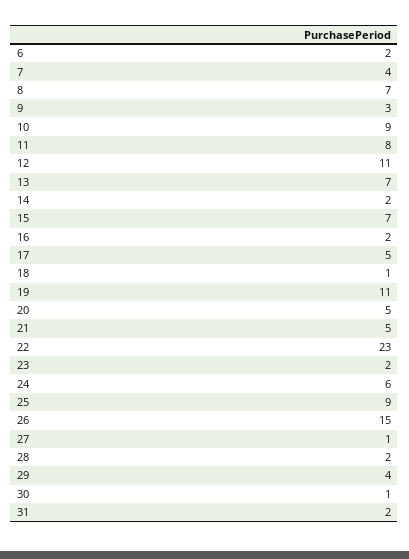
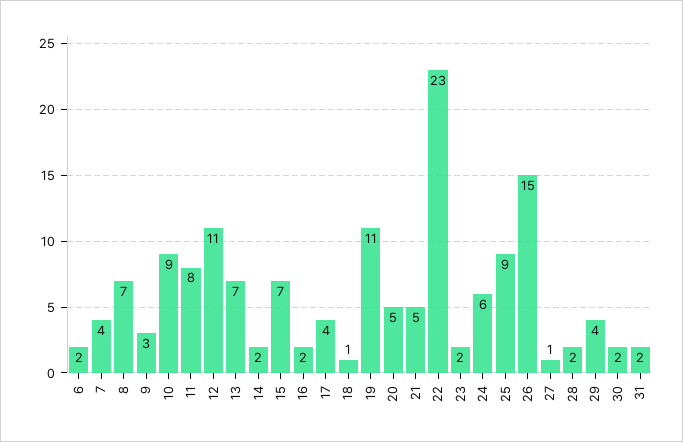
17: 5 -> 4
30: 1 -> 2

